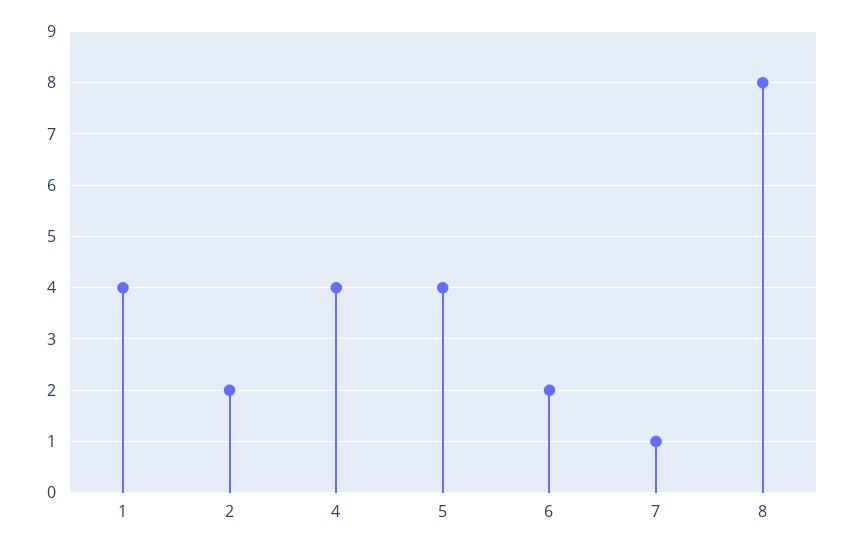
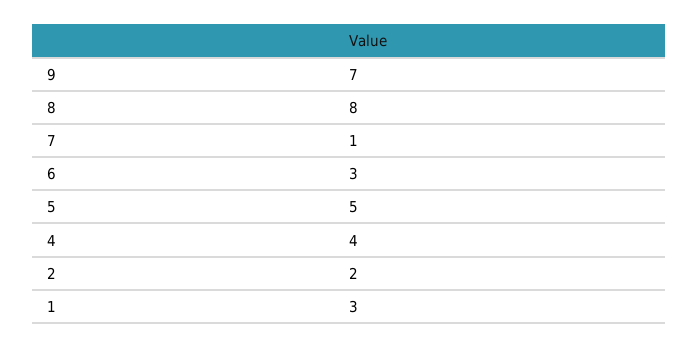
1: 4 -> 3
5: 4 -> 5
6: 2 -> 3
9: none -> 7

